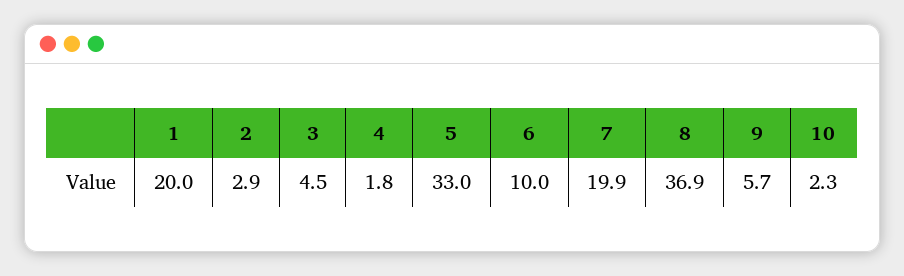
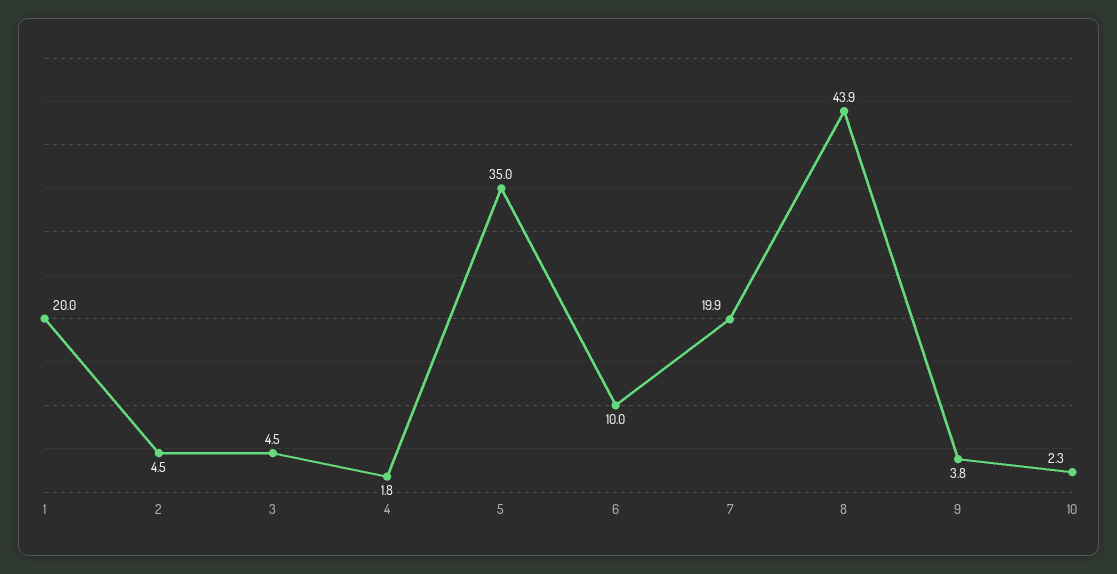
2: 2.9 -> 4.5
5: 33 -> 35
8: 36.9 -> 43.9
9: 5.7 -> 3.8

